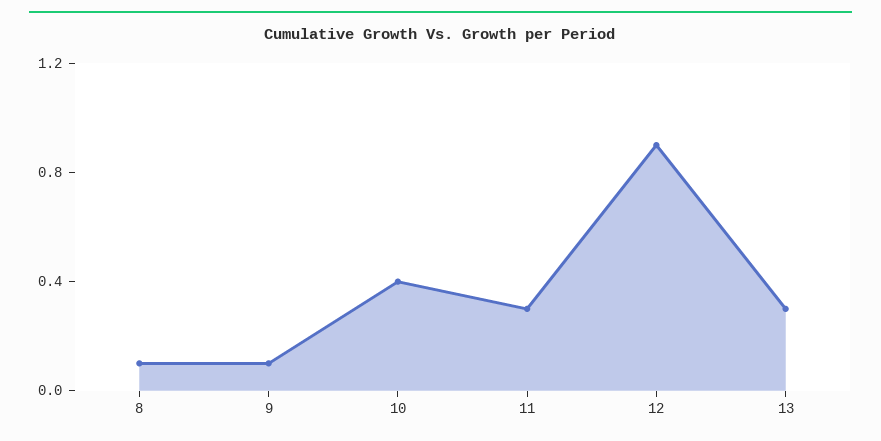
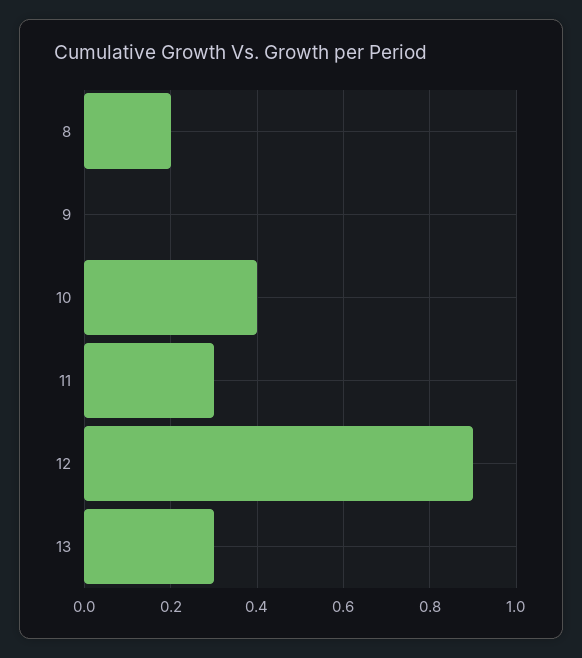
8: 0.1 -> 0.2
9: 0.1 -> 0

